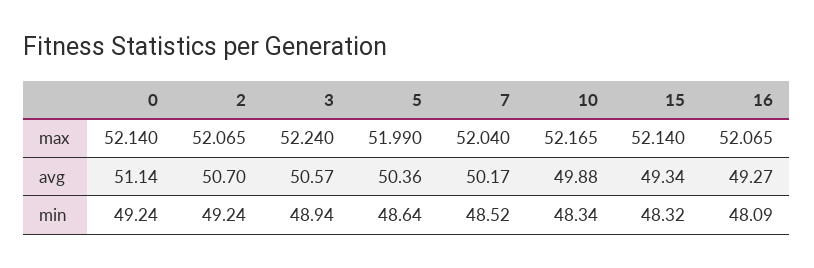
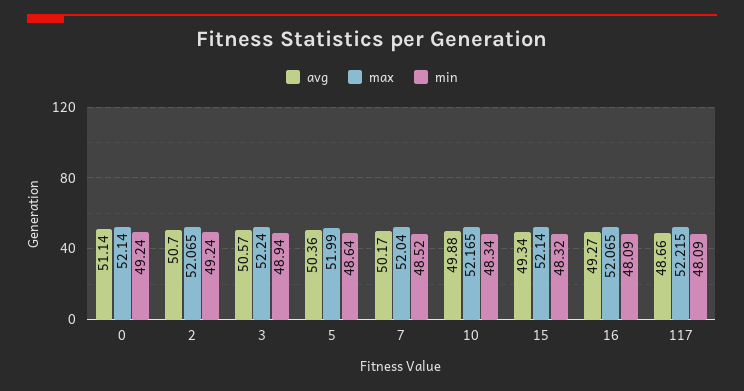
avg, 117: none -> 48.66
max, 117: none -> 52.215
min, 117: none -> 48.09

